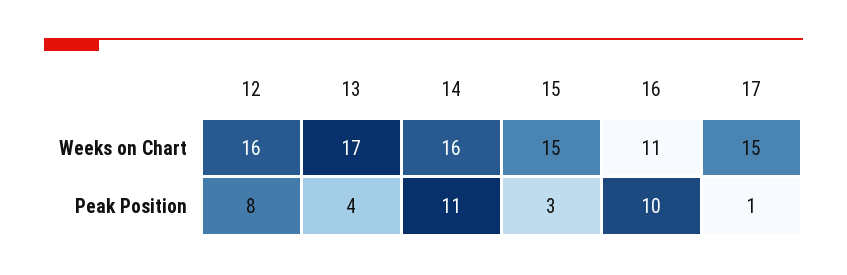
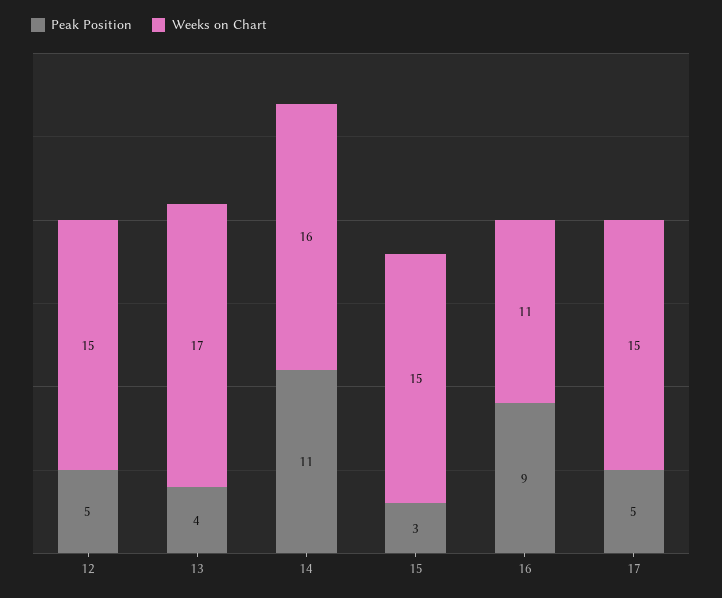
Weeks on Chart, 12: 16 -> 15
Peak Position, 12: 8 -> 5
Peak Position, 16: 10 -> 9
Peak Position, 17: 1 -> 5

